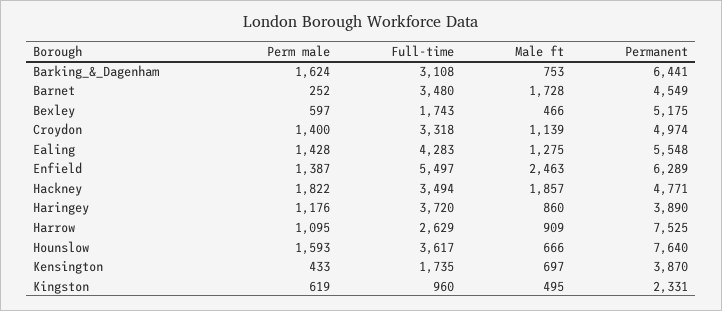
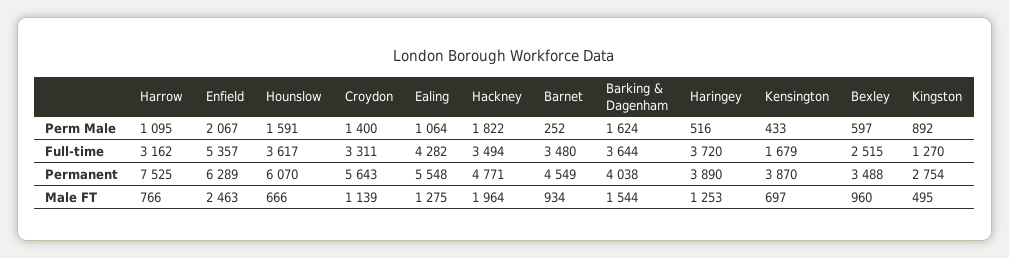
Full-time, Barking_&_Dagenham: 3108 -> 3644
Male ft, Barking_&_Dagenham: 753 -> 1544
Permanent, Barking_&_Dagenham: 6441 -> 4038
Male ft, Barnet: 1728 -> 934
Full-time, Bexley: 1743 -> 2515
Male ft, Bexley: 466 -> 960
Permanent, Bexley: 5175 -> 3488
Full-time, Croydon: 3318 -> 3311
Permanent, Croydon: 4974 -> 5643
Perm male, Ealing: 1428 -> 1064
Full-time, Ealing: 4283 -> 4282
Perm male, Enfield: 1387 -> 2067
Full-time, Enfield: 5497 -> 5357
Male ft, Hackney: 1857 -> 1964
Perm male, Haringey: 1176 -> 516
Male ft, Haringey: 860 -> 1253
Full-time, Harrow: 2629 -> 3162
Male ft, Harrow: 909 -> 766
Perm male, Hounslow: 1593 -> 1591
Permanent, Hounslow: 7640 -> 6070
Full-time, Kensington: 1735 -> 1679
Perm male, Kingston: 619 -> 892
Full-time, Kingston: 960 -> 1270
Permanent, Kingston: 2331 -> 2754

